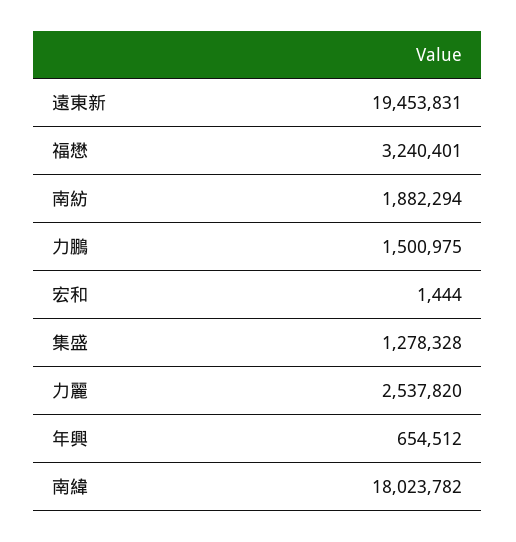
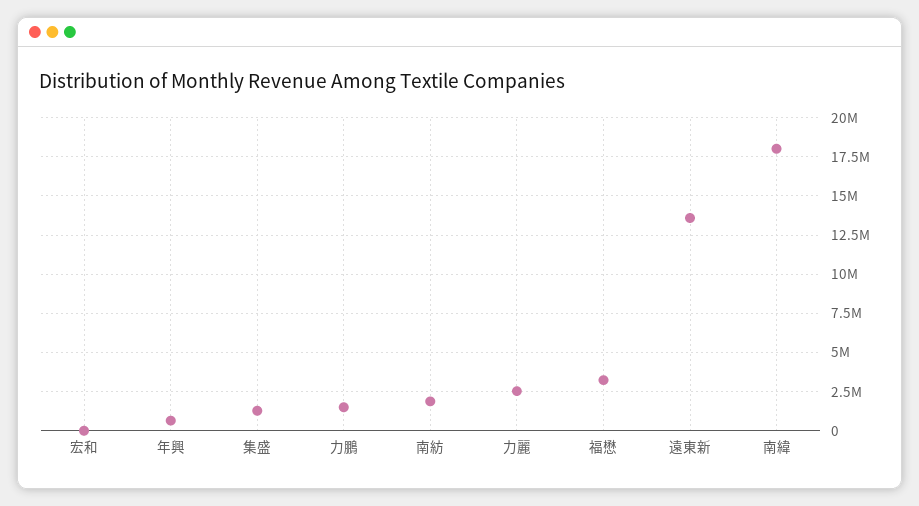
遠東新: 19453831 -> 13500000

